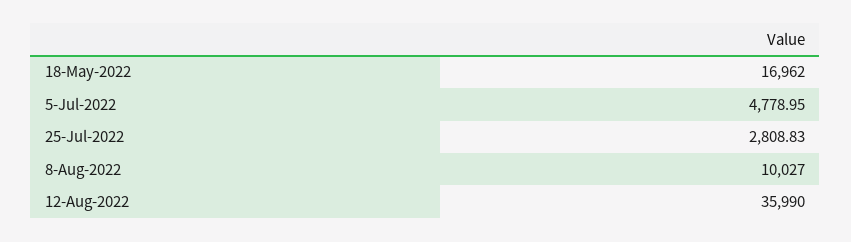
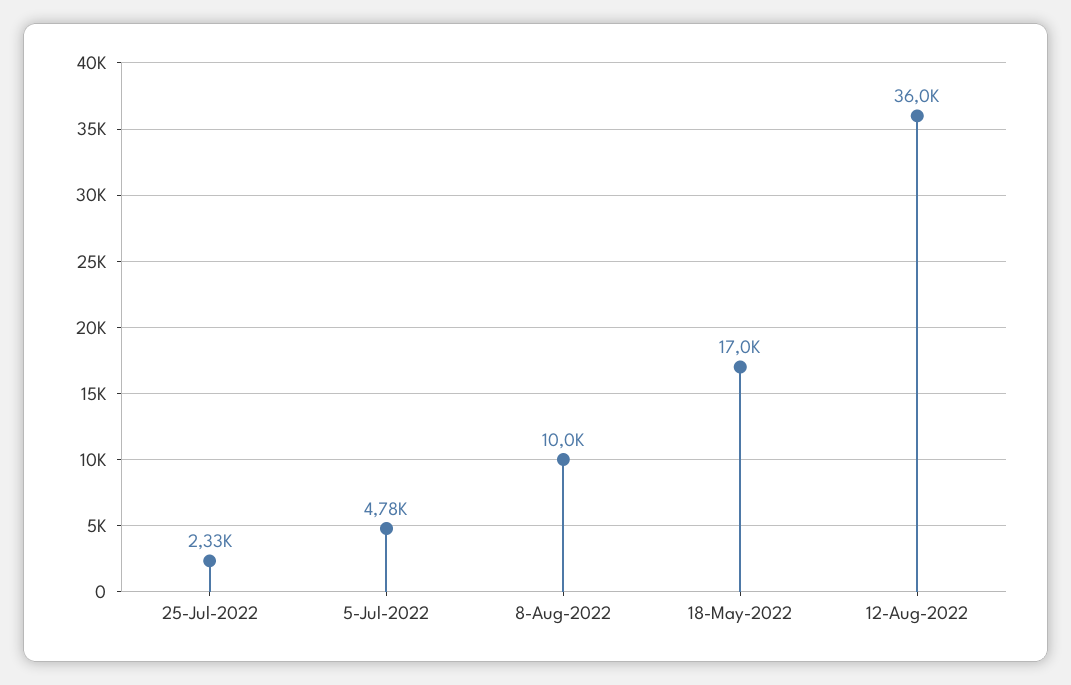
25-Jul-2022: 2808.83 -> 2330

